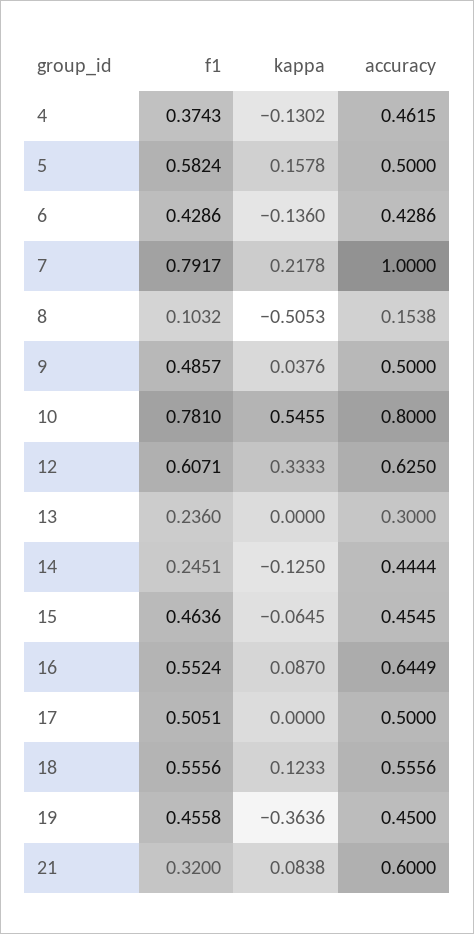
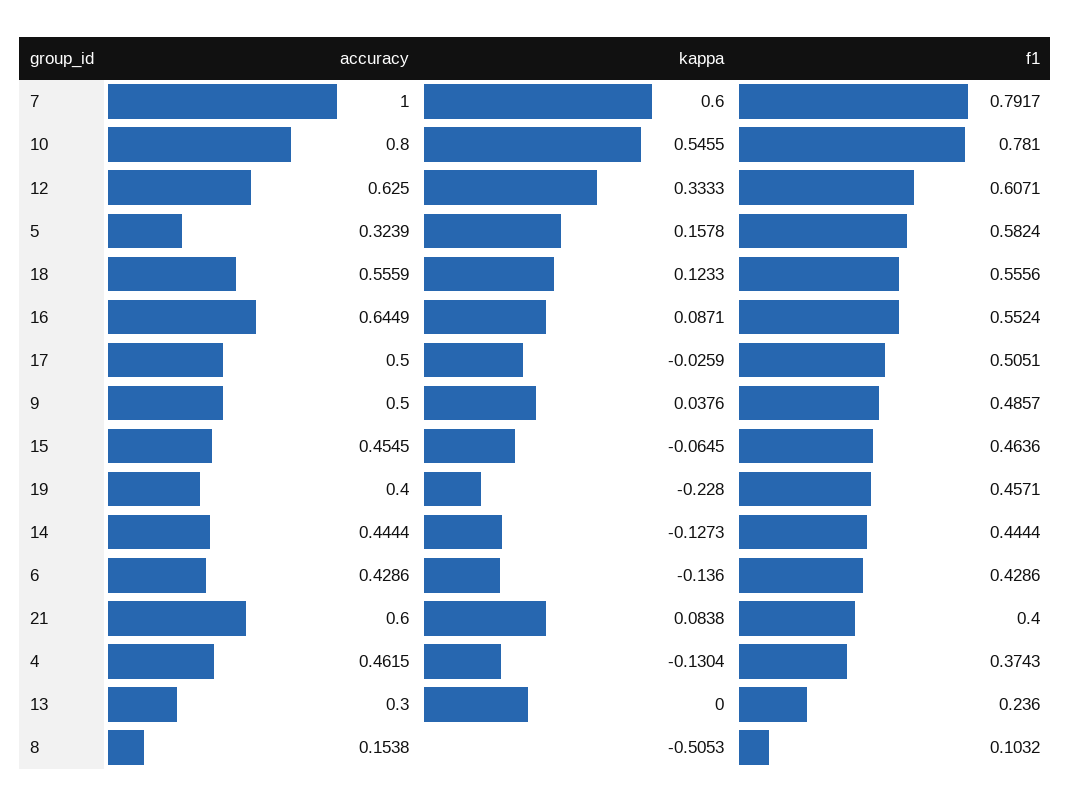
kappa, 4: -0.1302 -> -0.1304
accuracy, 5: 0.5 -> 0.3239
kappa, 7: 0.2178 -> 0.6
f1, 14: 0.2451 -> 0.4444
kappa, 14: -0.125 -> -0.1273
kappa, 16: 0.087 -> 0.0871
kappa, 17: 0 -> -0.0259
accuracy, 18: 0.5556 -> 0.5559
f1, 19: 0.4558 -> 0.4571
kappa, 19: -0.3636 -> -0.228
accuracy, 19: 0.45 -> 0.4
f1, 21: 0.32 -> 0.4

